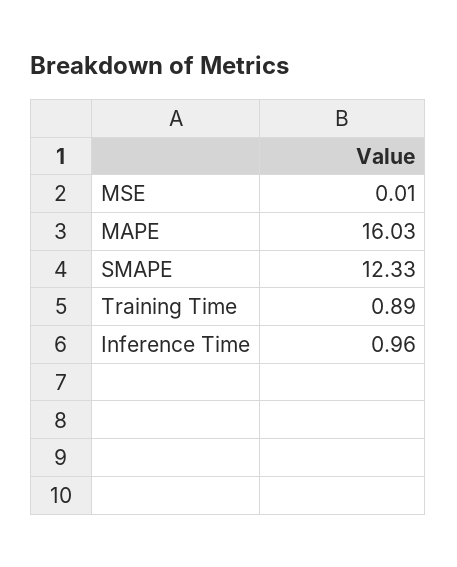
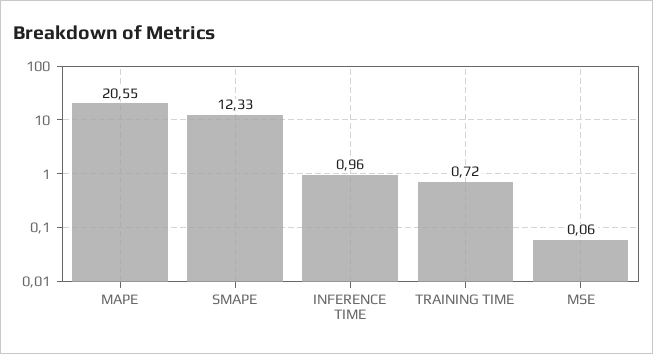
MSE: 0.01 -> 0.06
MAPE: 16.03 -> 20.55
Training Time: 0.89 -> 0.72

